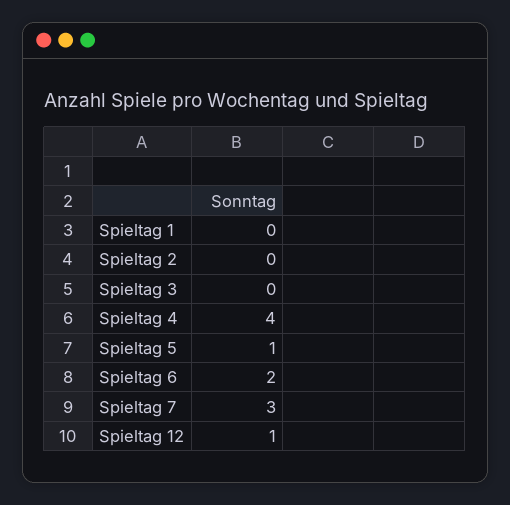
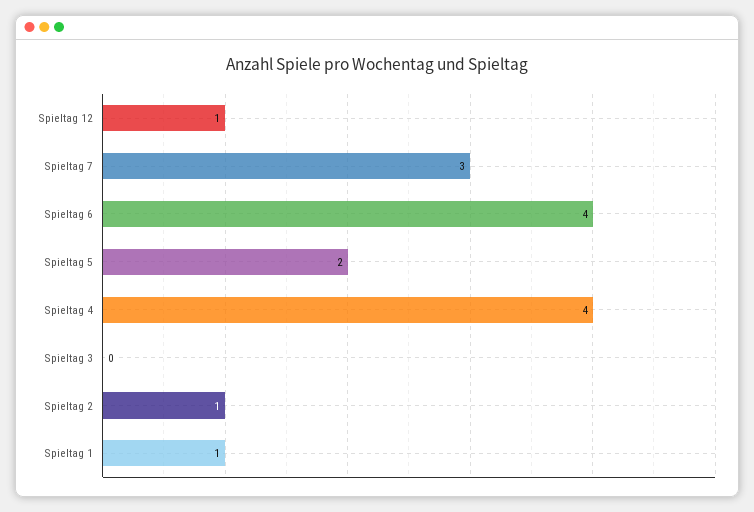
Spieltag 1: 0 -> 1
Spieltag 2: 0 -> 1
Spieltag 5: 1 -> 2
Spieltag 6: 2 -> 4

